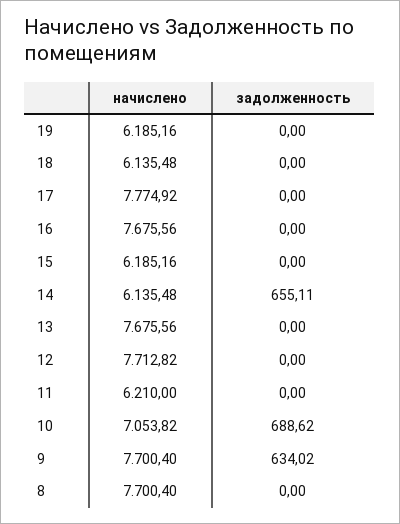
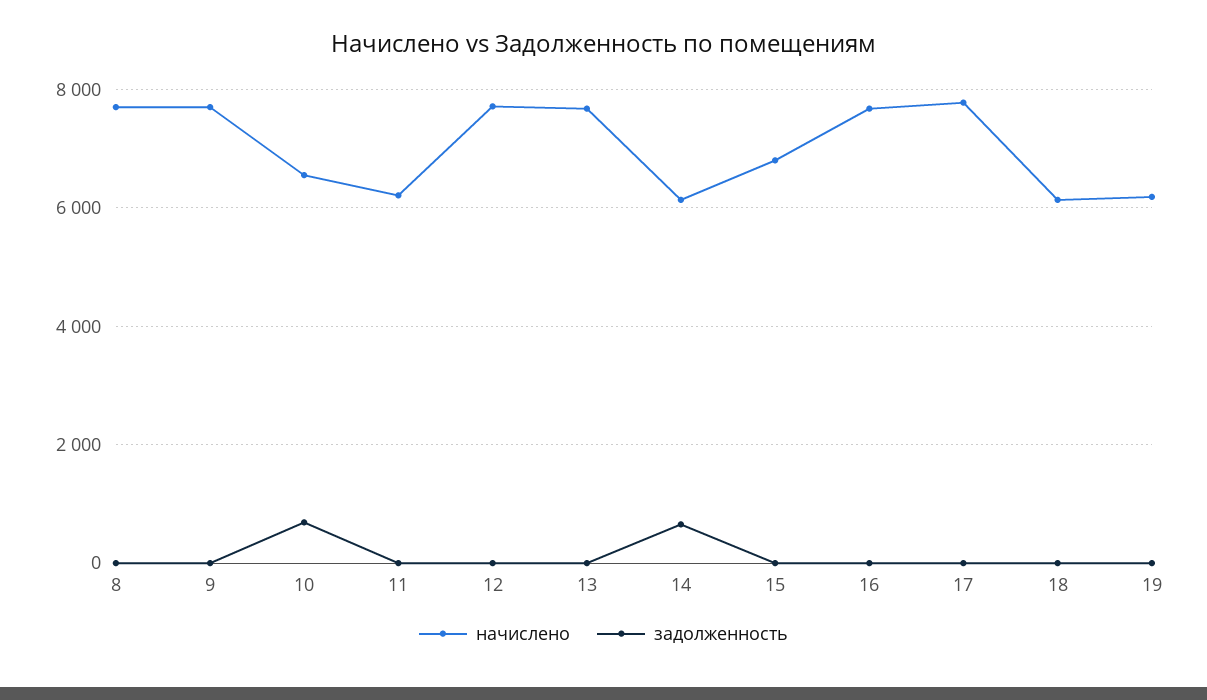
начислено, 15: 6185.16 -> 6800
начислено, 10: 7053.82 -> 6600
задолженность, 9: 634.02 -> 0

